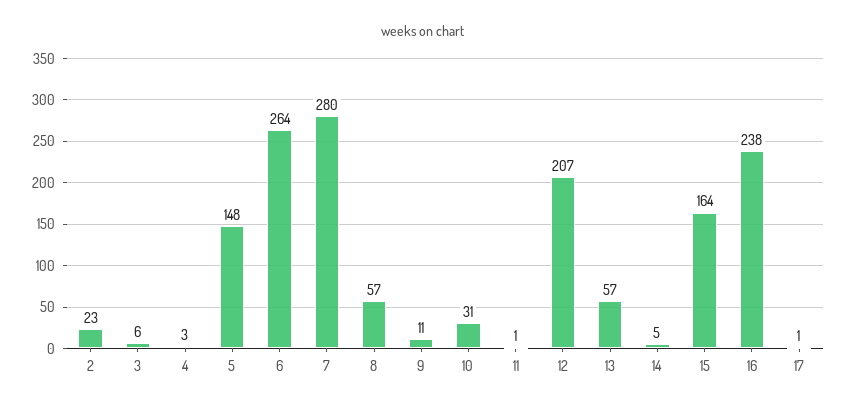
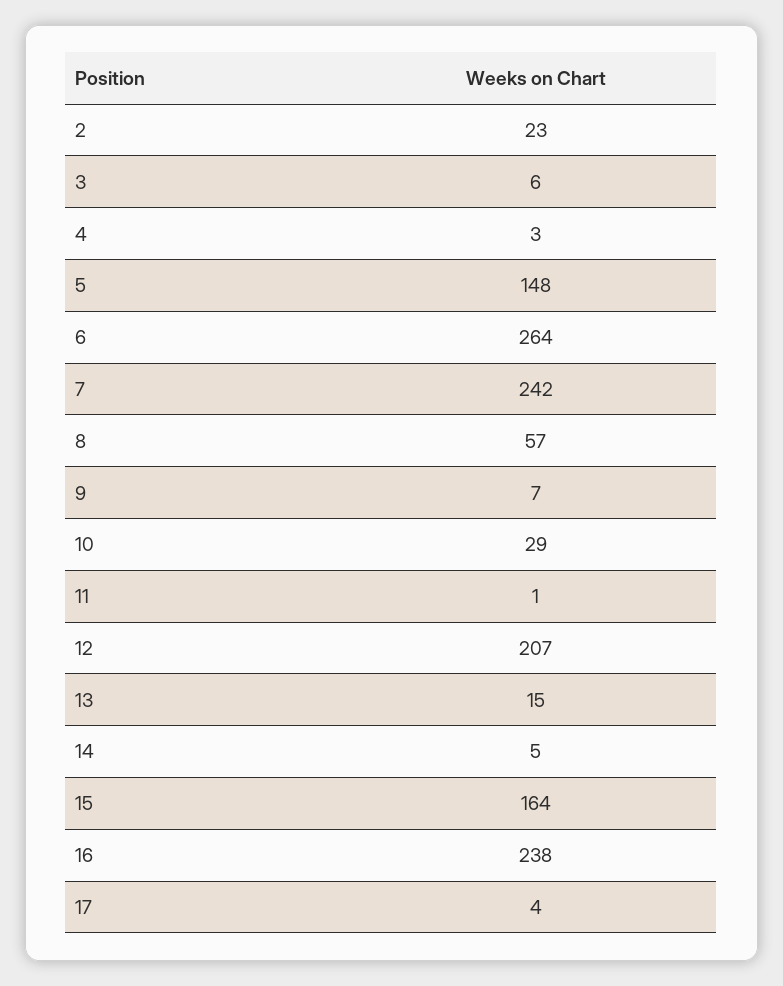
7: 280 -> 242
9: 11 -> 7
10: 31 -> 29
13: 57 -> 15
17: 1 -> 4

